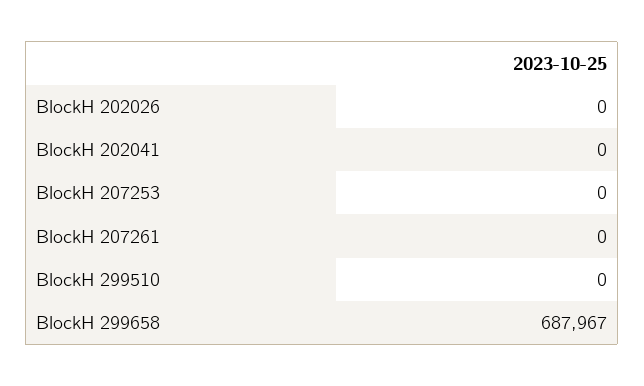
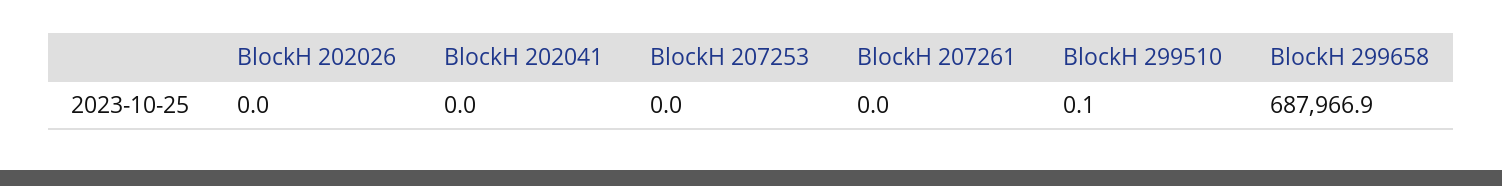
BlockH 299510: 0 -> 0.1
BlockH 299658: 687967 -> 687966.9

